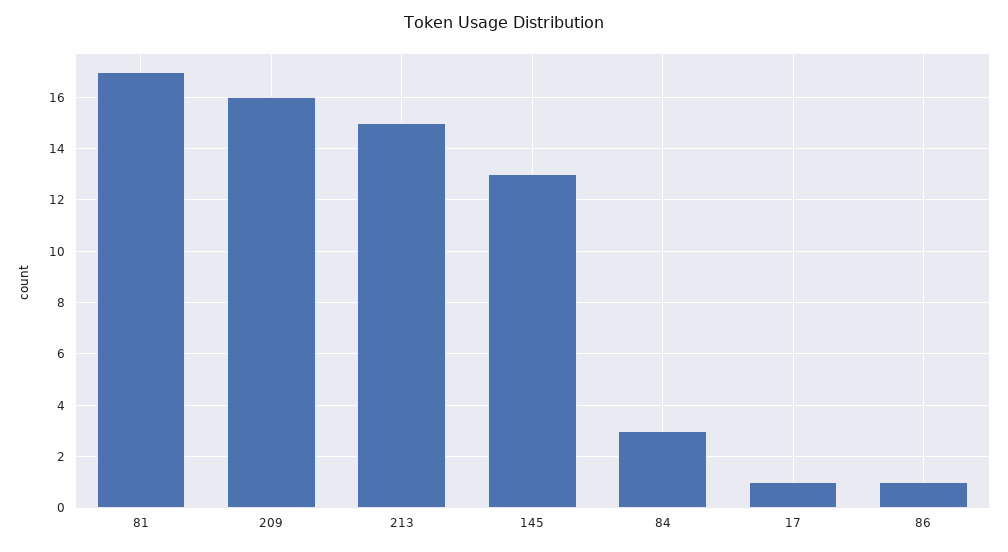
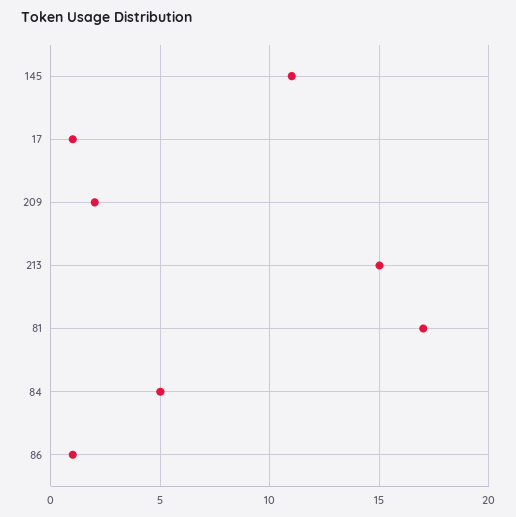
209: 16 -> 2
145: 13 -> 11
84: 3 -> 5

